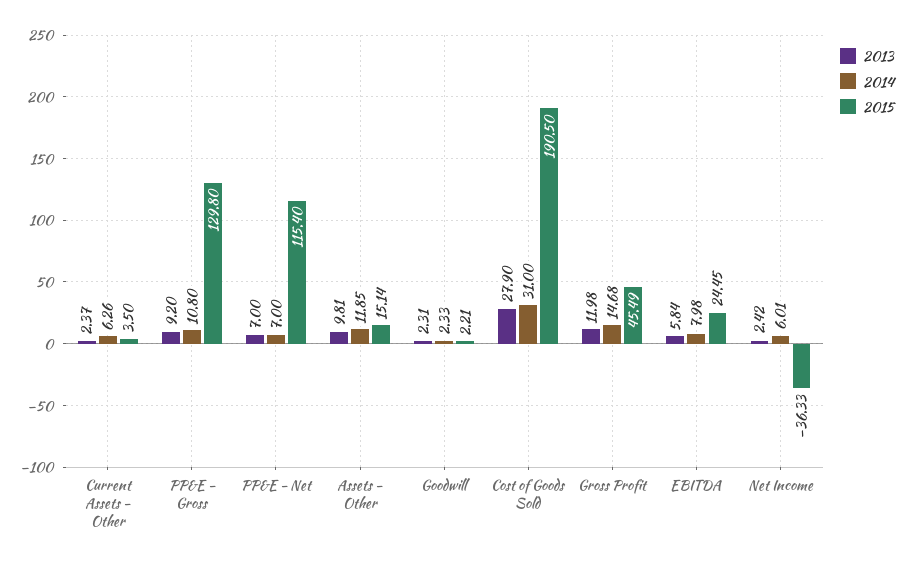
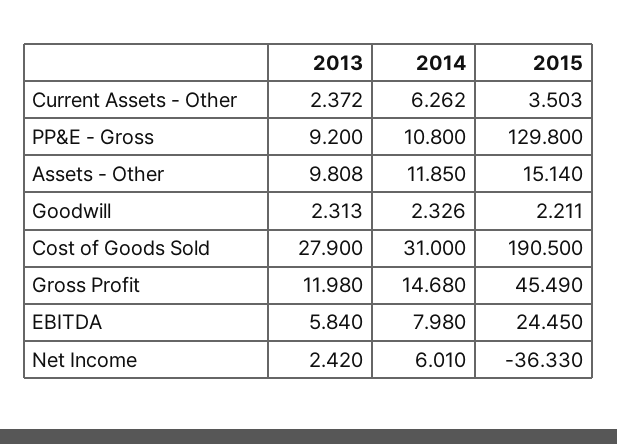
2013, PP&E - Net: 7 -> none
2014, PP&E - Net: 7 -> none
2015, PP&E - Net: 115.4 -> none

